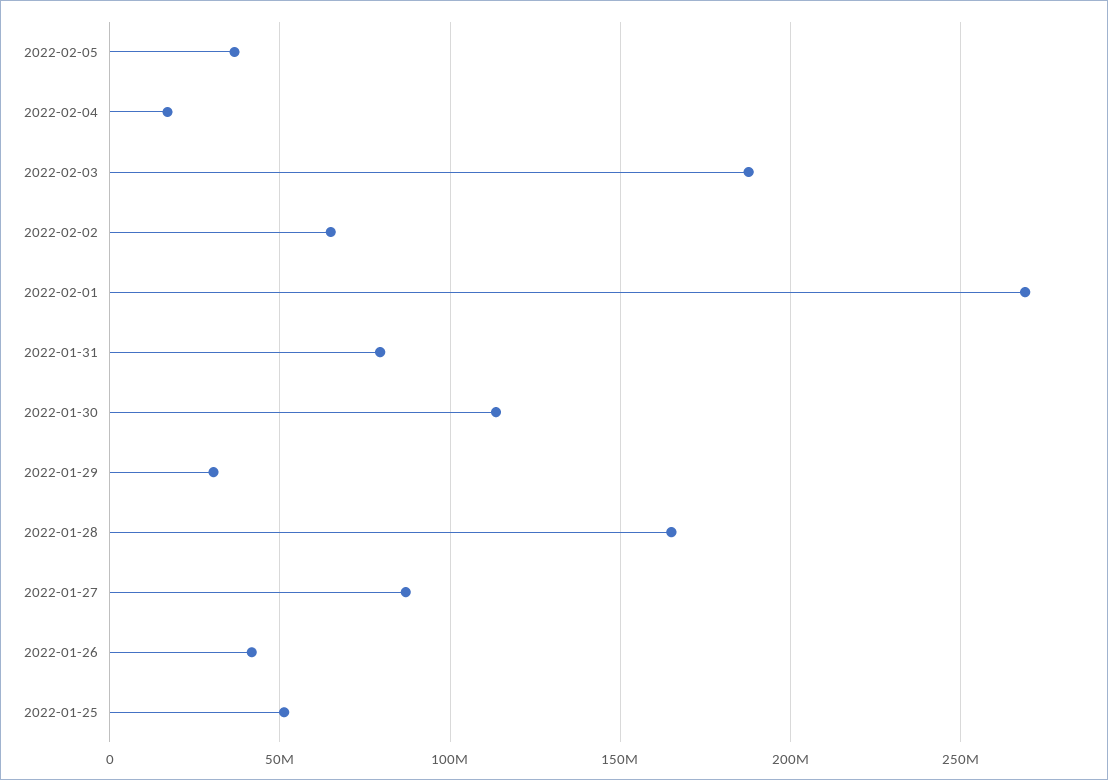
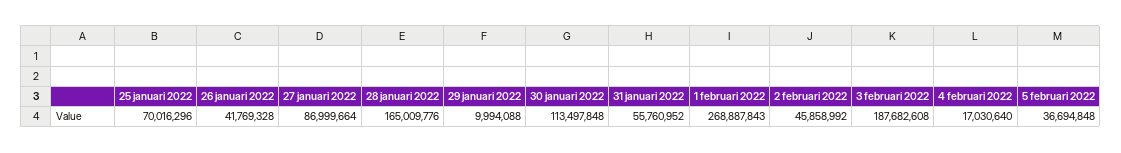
2022-02-02: 65000000 -> 45858992
2022-01-31: 80000000 -> 55760952
2022-01-29: 30000000 -> 9994088
2022-01-25: 50000000 -> 70016296

